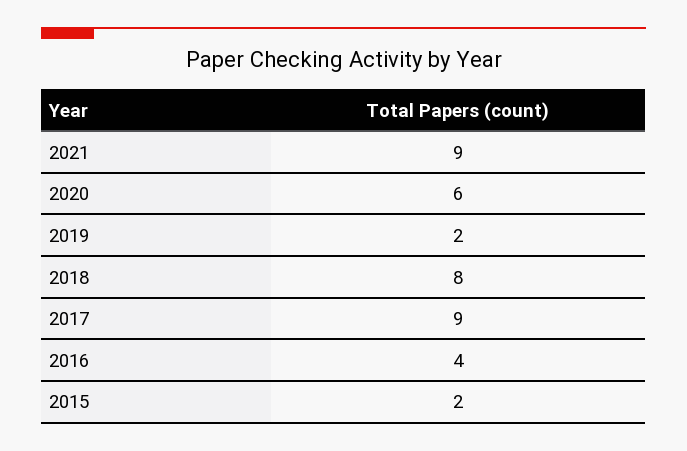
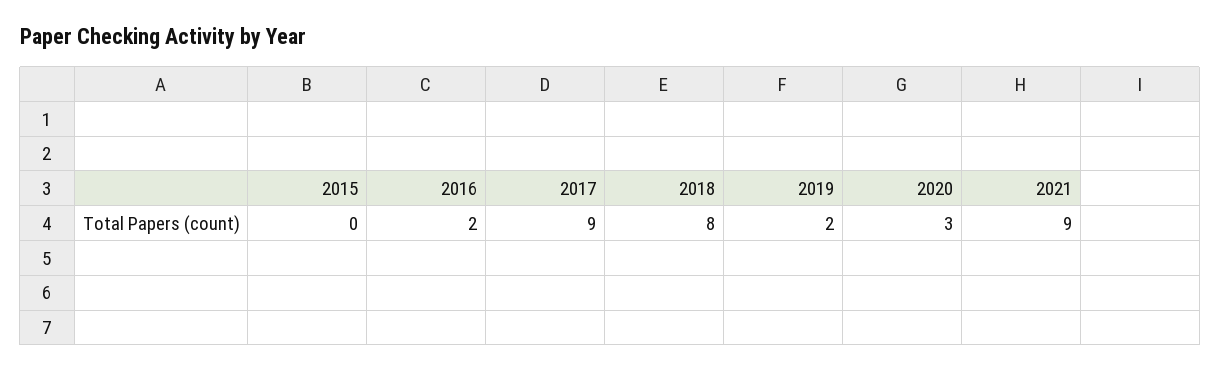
2020: 6 -> 3
2016: 4 -> 2
2015: 2 -> 0

